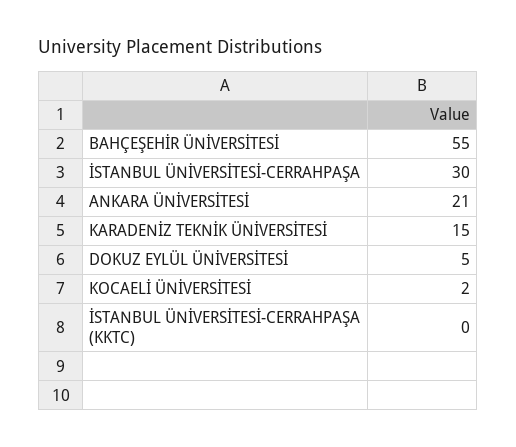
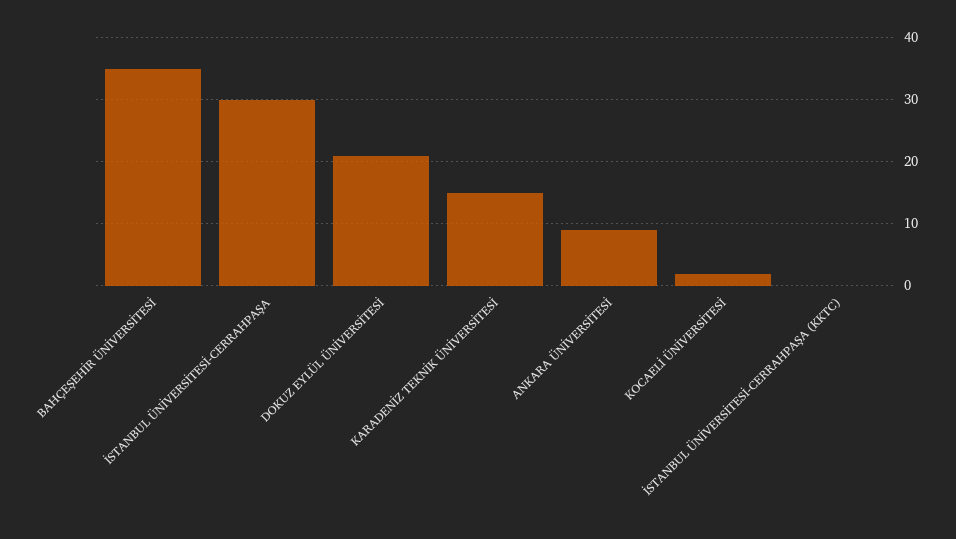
BAHÇEŞEHİR ÜNİVERSİTESİ: 55 -> 35
ANKARA ÜNİVERSİTESİ: 21 -> 9
DOKUZ EYLÜL ÜNİVERSİTESİ: 5 -> 21

